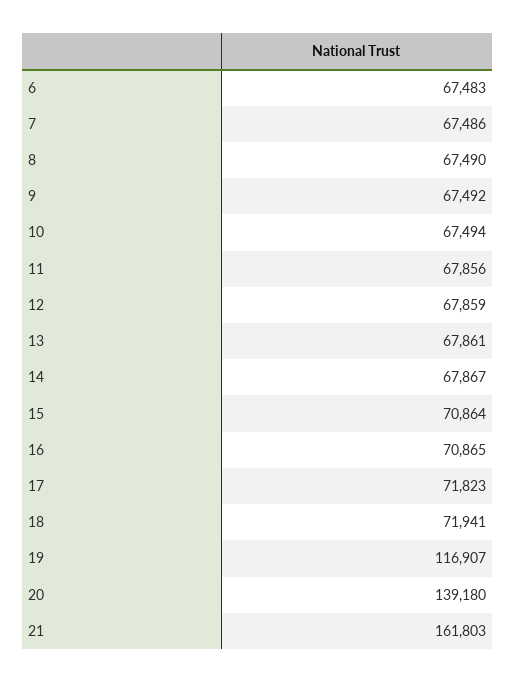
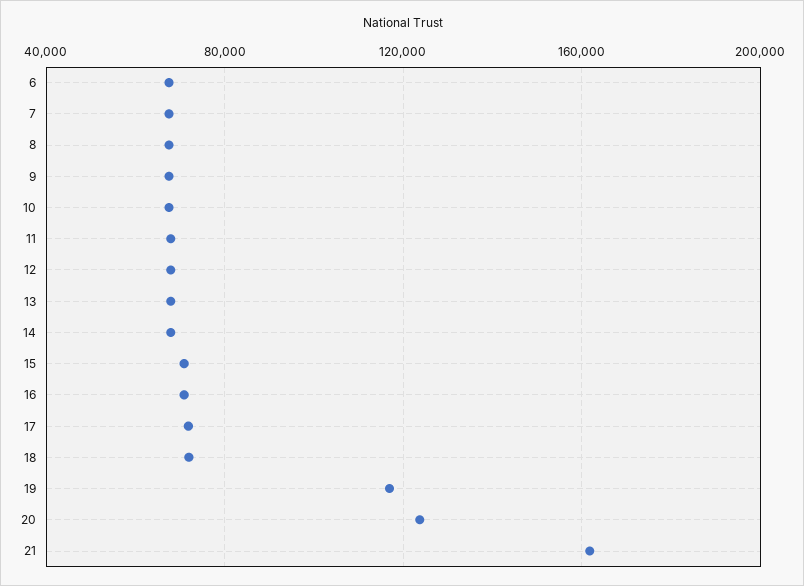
20: 139180 -> 125000

